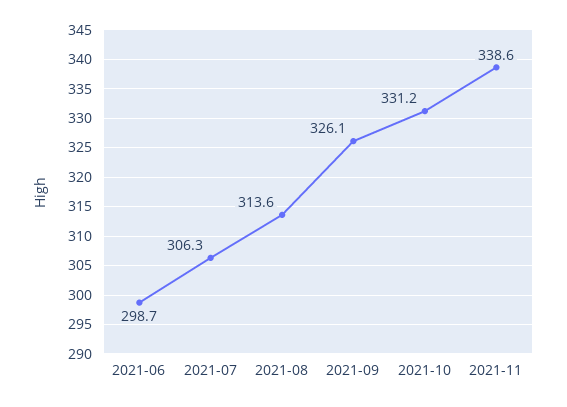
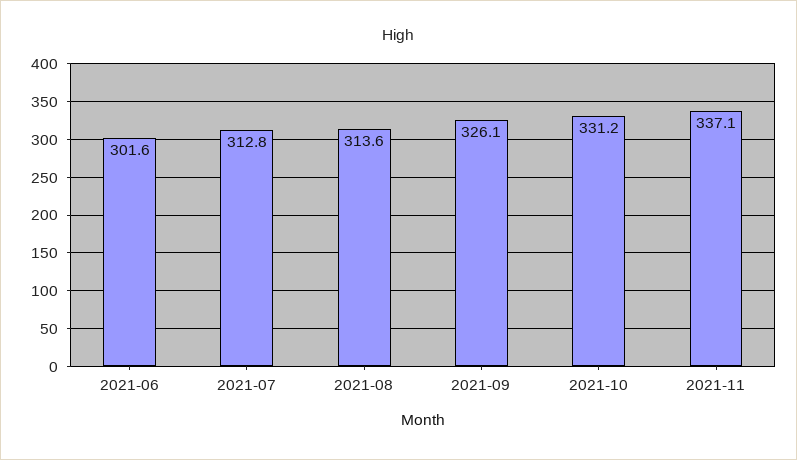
2021-06: 298.7 -> 301.6
2021-07: 306.3 -> 312.8
2021-11: 338.6 -> 337.1

